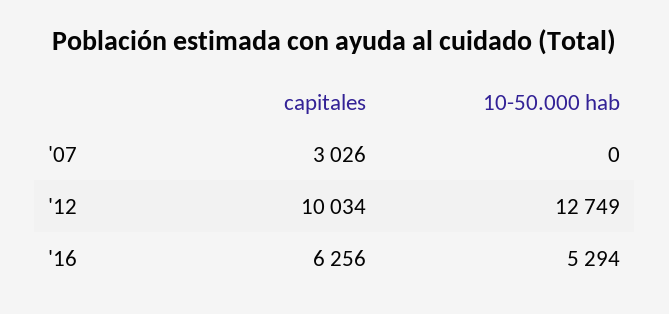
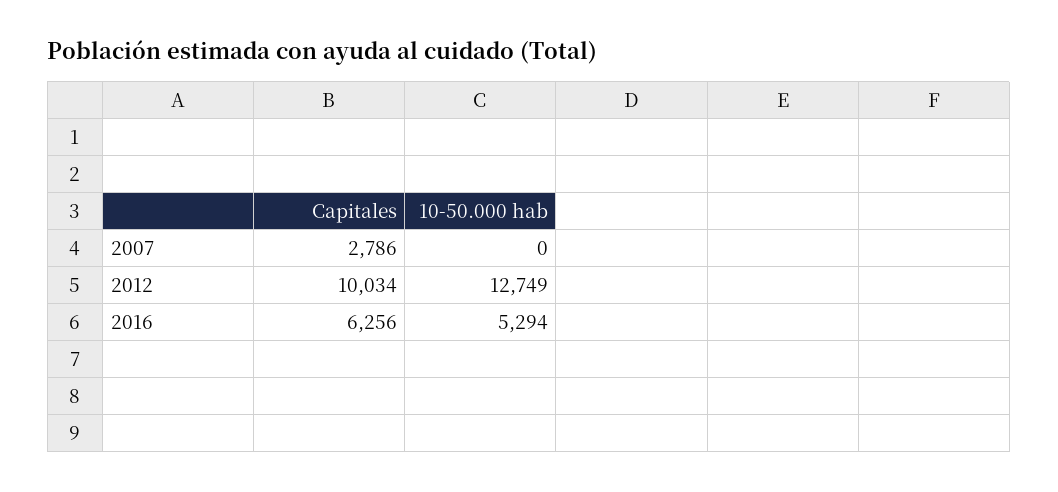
capitales, '07: 3026 -> 2786

